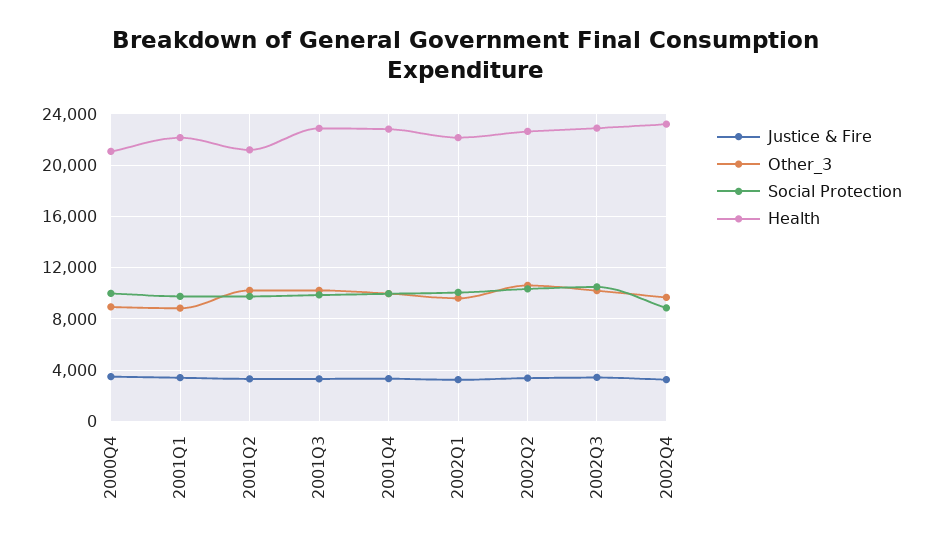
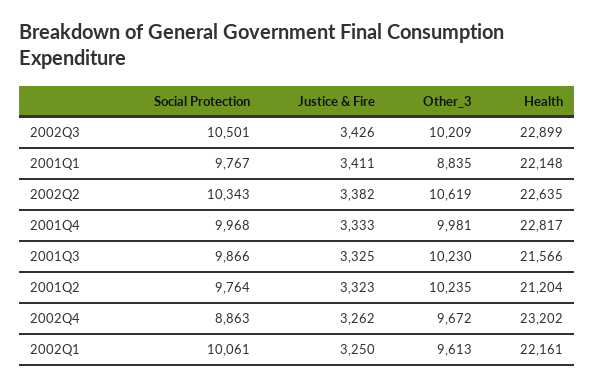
Justice & Fire, 2000Q4: 3500 -> none
Other_3, 2000Q4: 9000 -> none
Social Protection, 2000Q4: 10000 -> none
Health, 2000Q4: 21000 -> none
Health, 2001Q3: 23000 -> 21566

